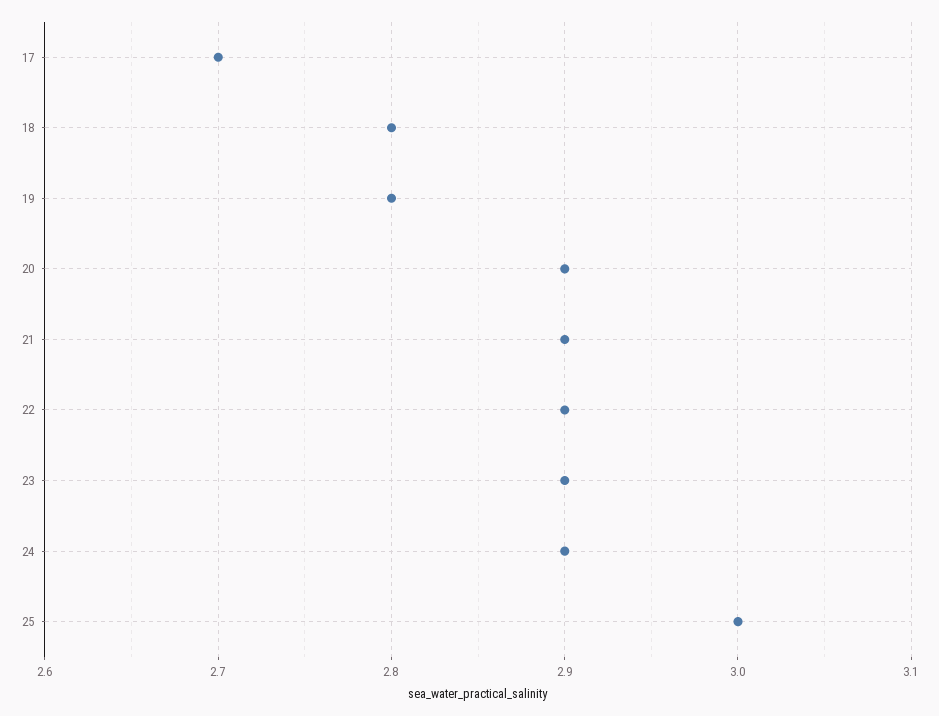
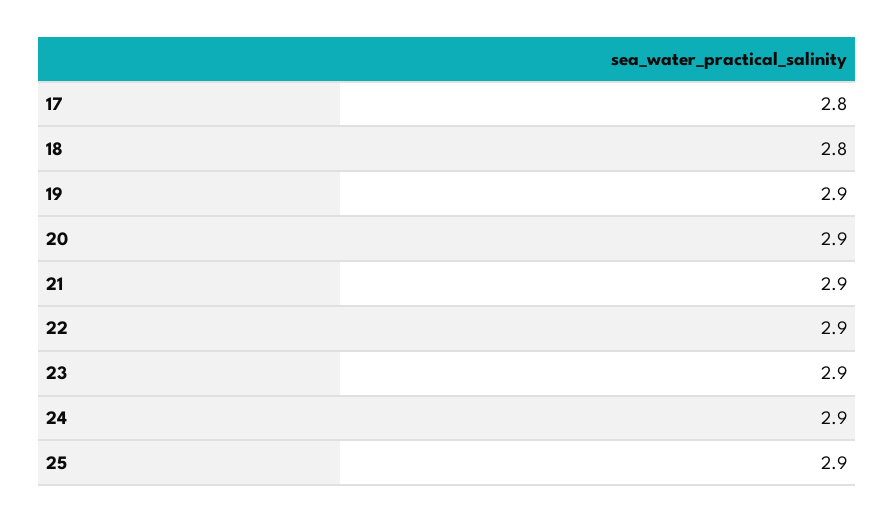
17: 2.7 -> 2.8
19: 2.8 -> 2.9
25: 3 -> 2.9

